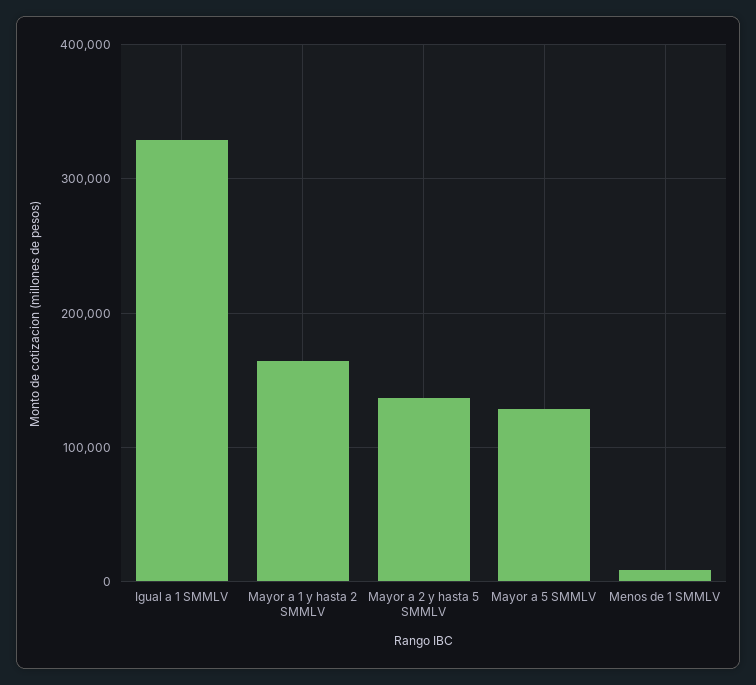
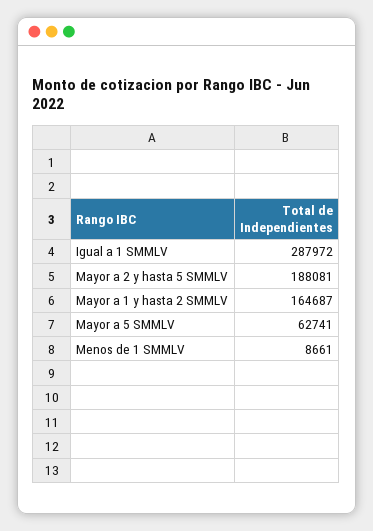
Igual a 1 SMMLV: 330000 -> 287972
Mayor a 2 y hasta 5 SMMLV: 140000 -> 188081
Mayor a 5 SMMLV: 130000 -> 62741

